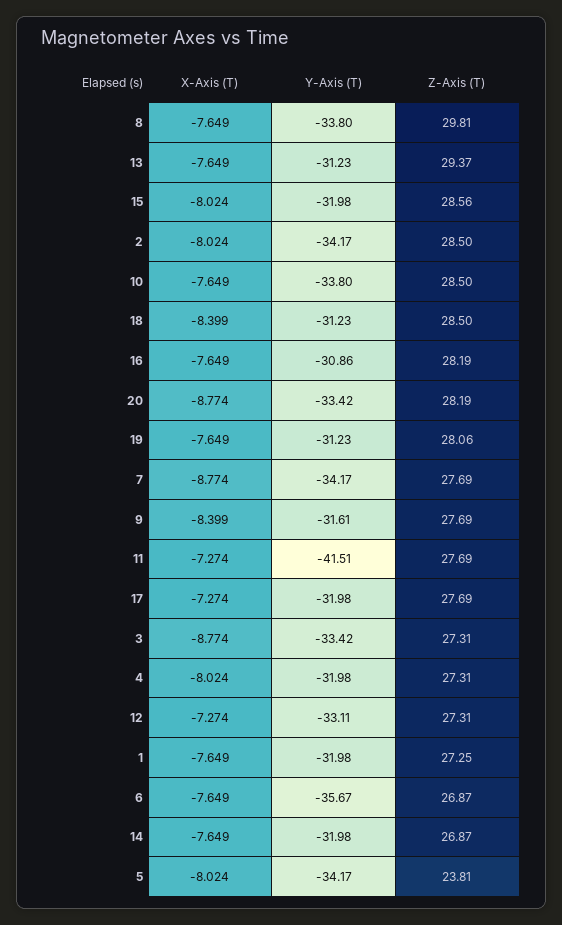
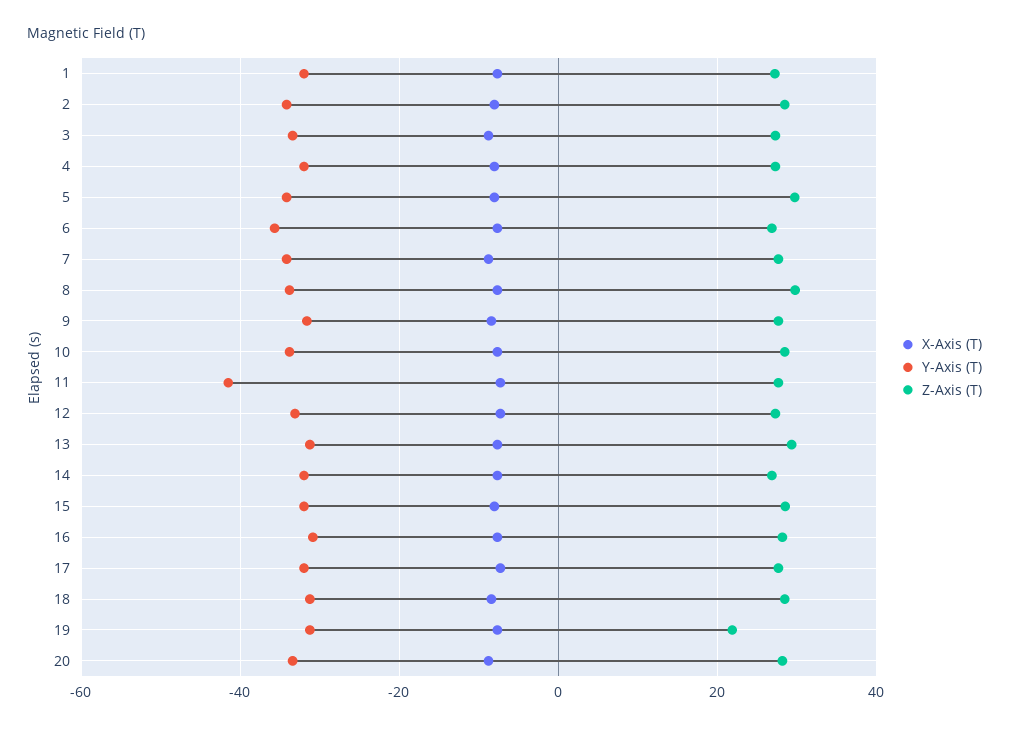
Z-Axis (T), 19: 28.06 -> 22
Z-Axis (T), 5: 23.81 -> 30

